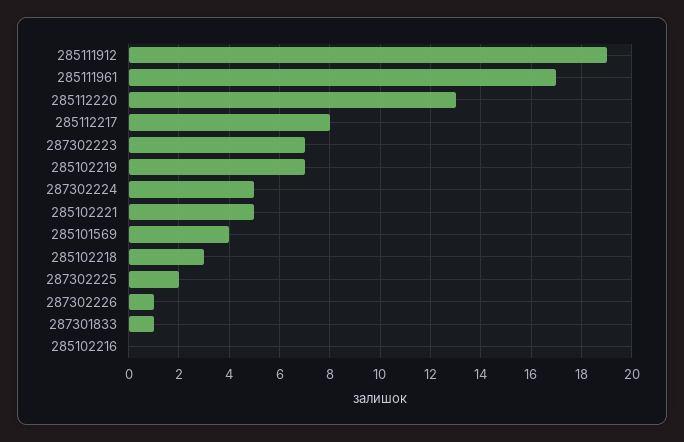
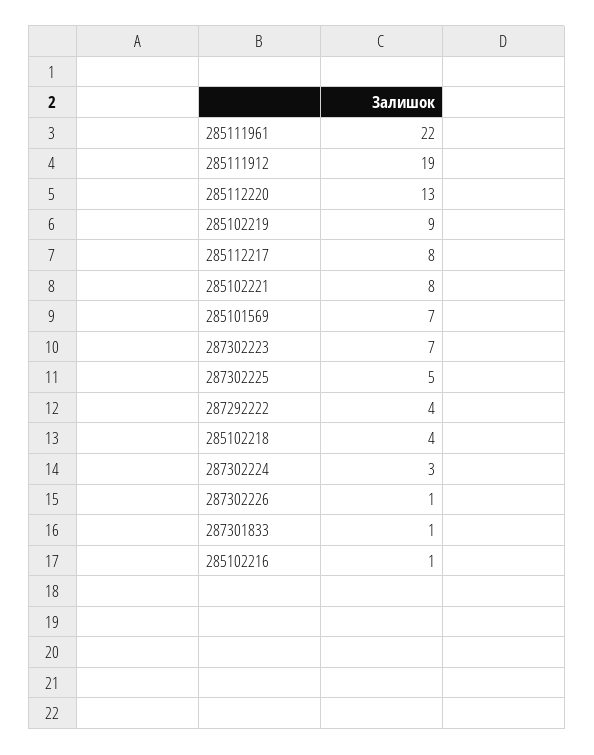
285111961: 17 -> 22
285102219: 7 -> 9
287302224: 5 -> 3
285102221: 5 -> 8
285101569: 4 -> 7
285102218: 3 -> 4
287302225: 2 -> 5
285102216: 0 -> 1
287292222: none -> 4

